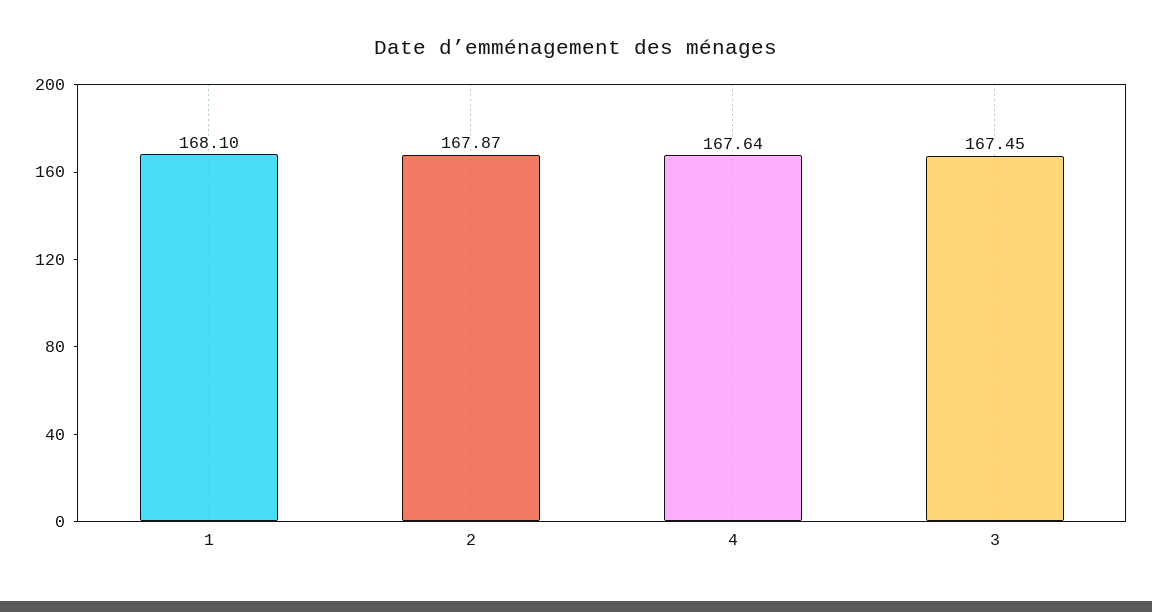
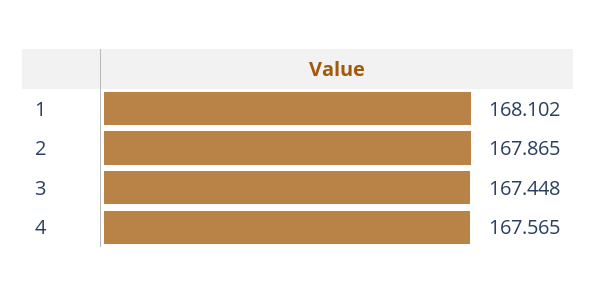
4: 167.64 -> 167.565

